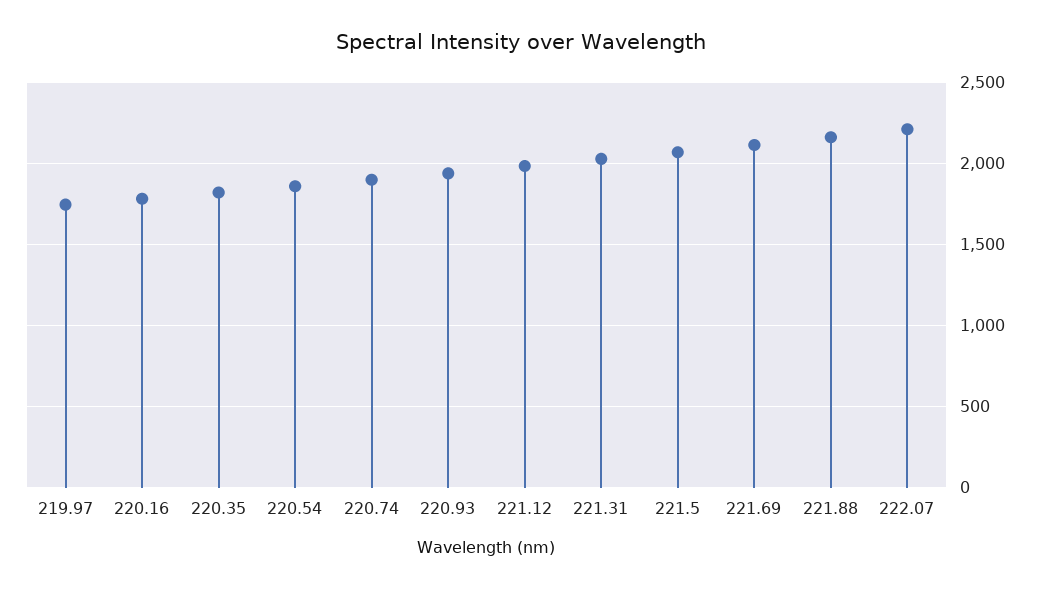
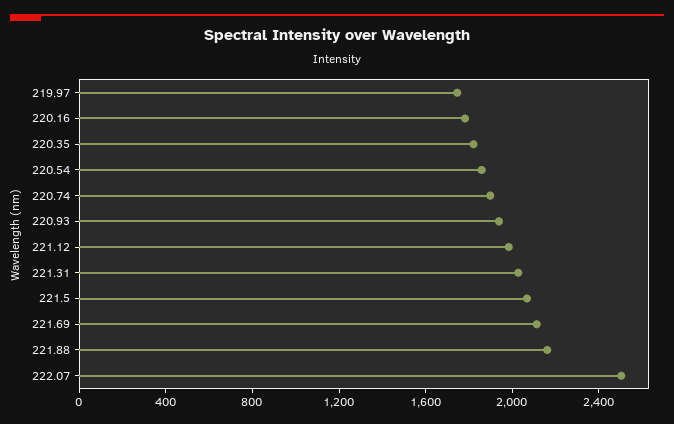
222.07: 2200 -> 2500

